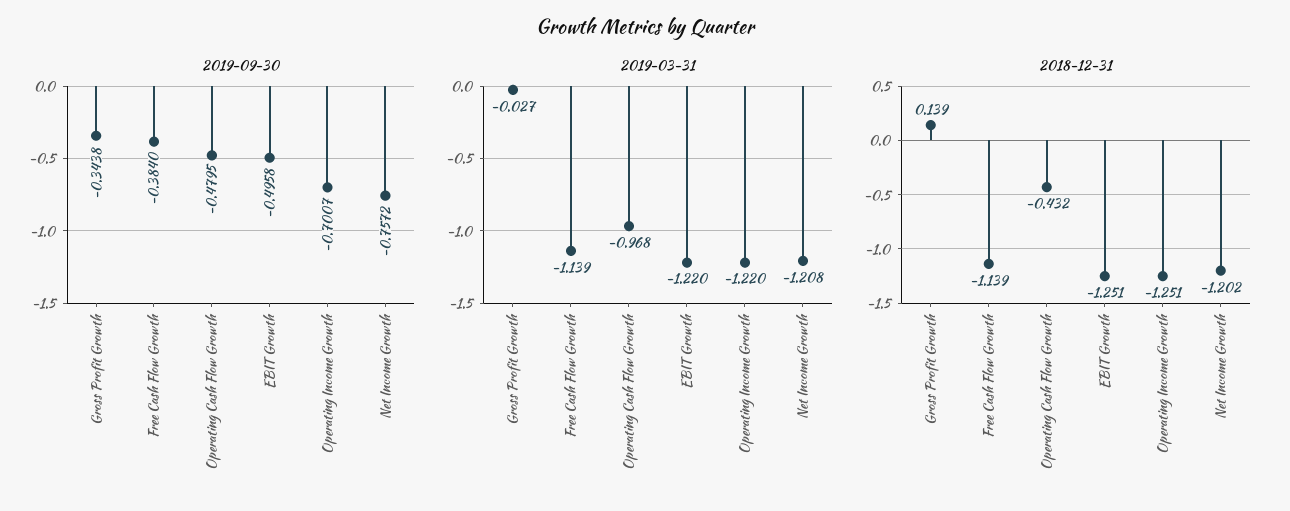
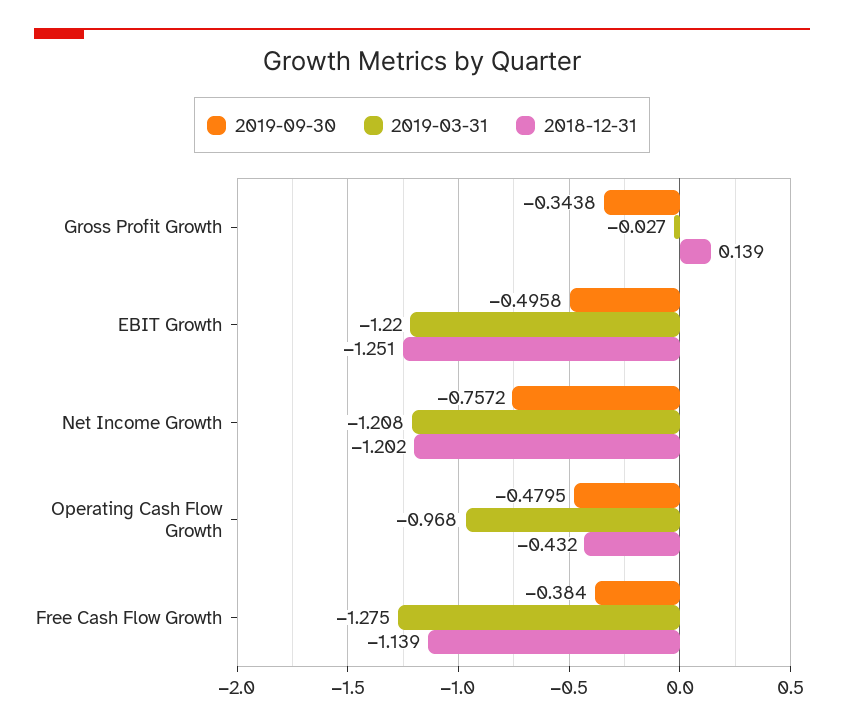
2019-09-30, Operating Income Growth: -0.7007 -> none
2019-03-31, Free Cash Flow Growth: -1.139 -> -1.275
2019-03-31, Operating Income Growth: -1.22 -> none
2018-12-31, Operating Income Growth: -1.251 -> none

